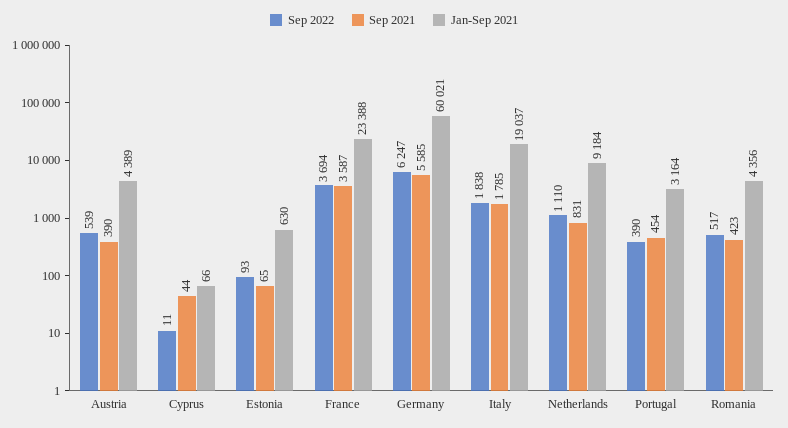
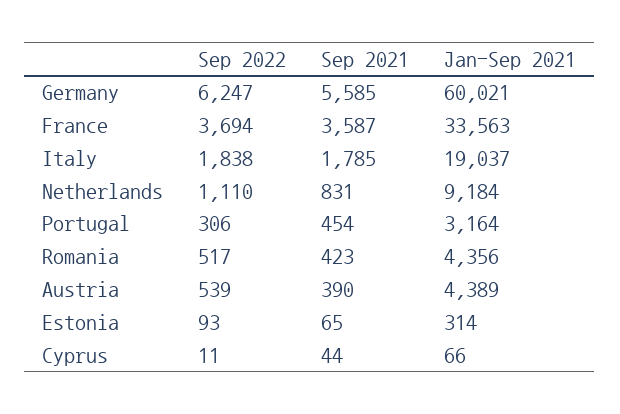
Jan-Sep 2021, Estonia: 630 -> 314
Jan-Sep 2021, France: 23388 -> 33563
Sep 2022, Portugal: 390 -> 306

